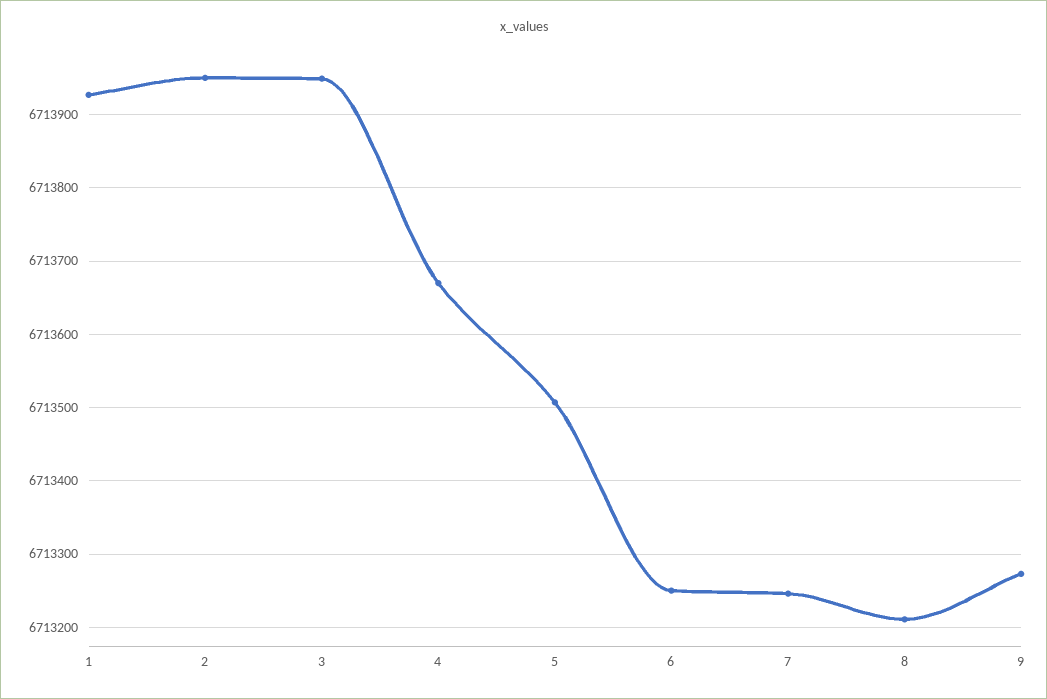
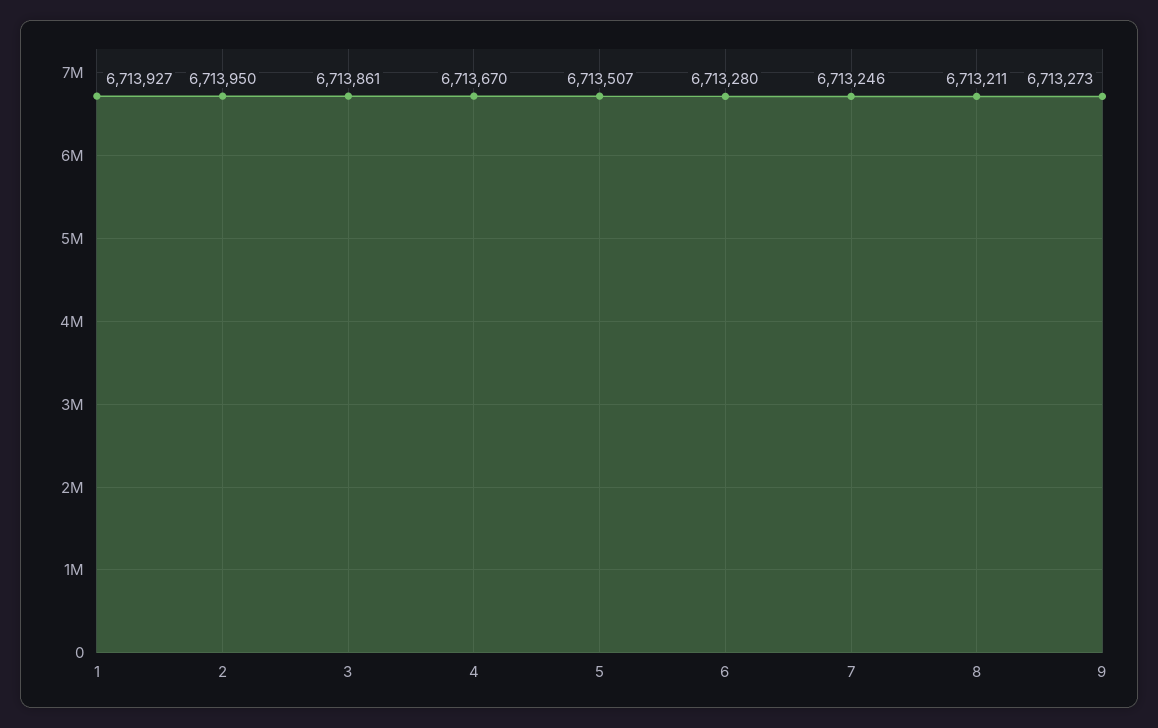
3: 6713950 -> 6713861
6: 6713250 -> 6713280

